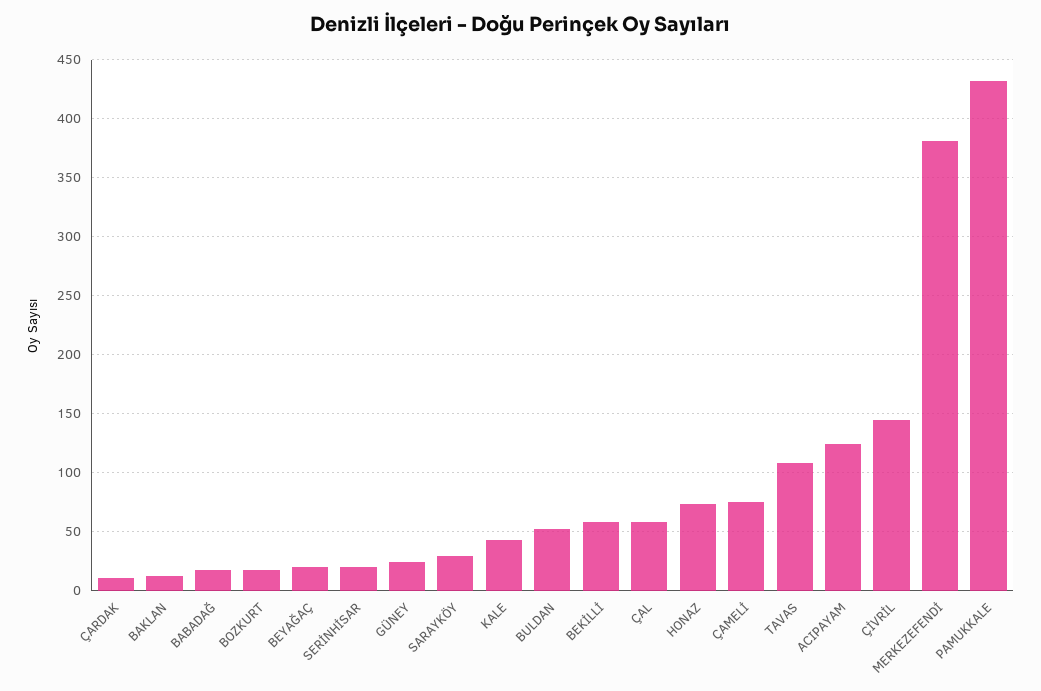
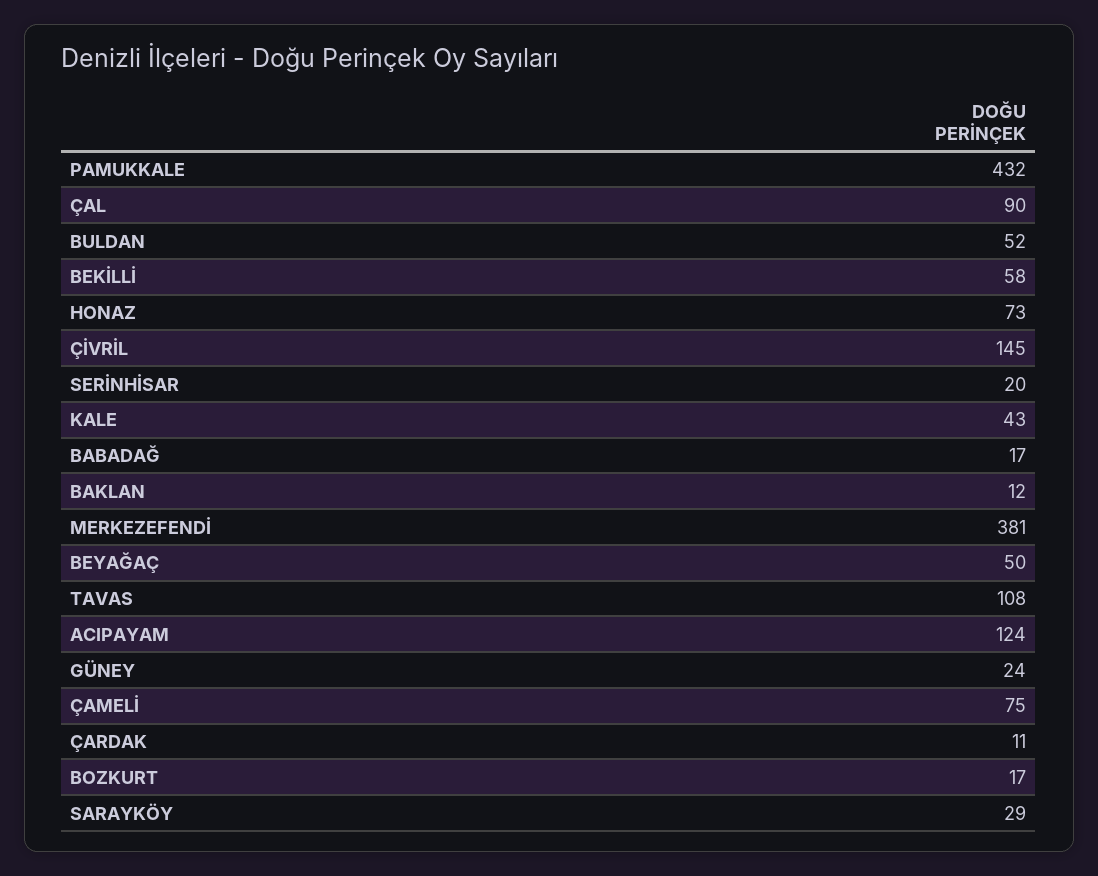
BEYAĞAÇ: 20 -> 50
ÇAL: 60 -> 90

